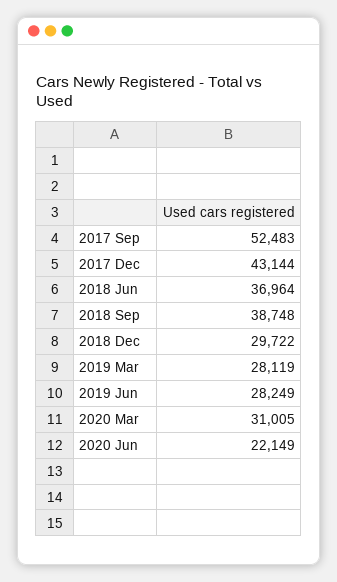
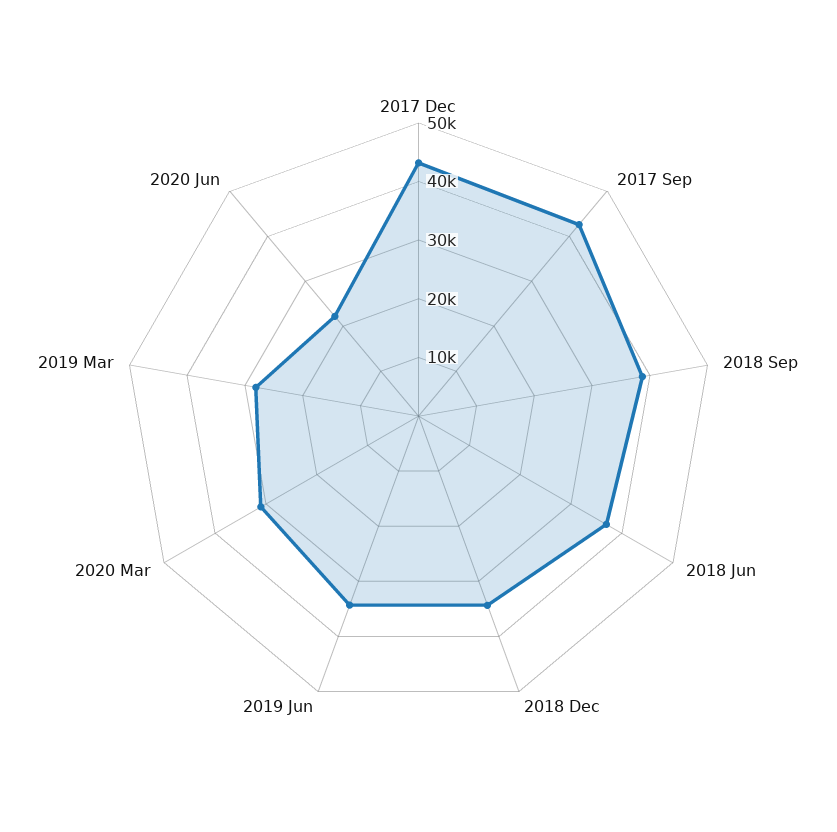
2017 Sep: 52483 -> 42000
2018 Dec: 29722 -> 34000
2019 Jun: 28249 -> 34000

